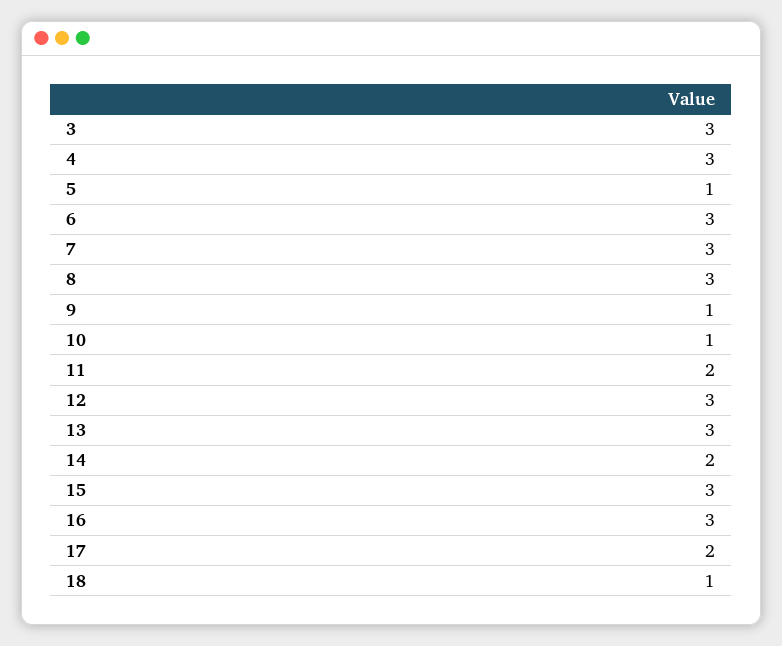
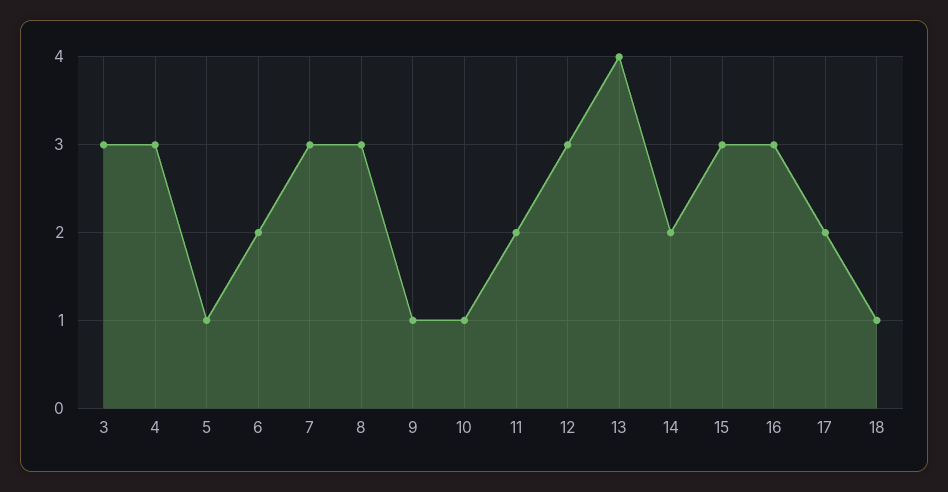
6: 3 -> 2
13: 3 -> 4

